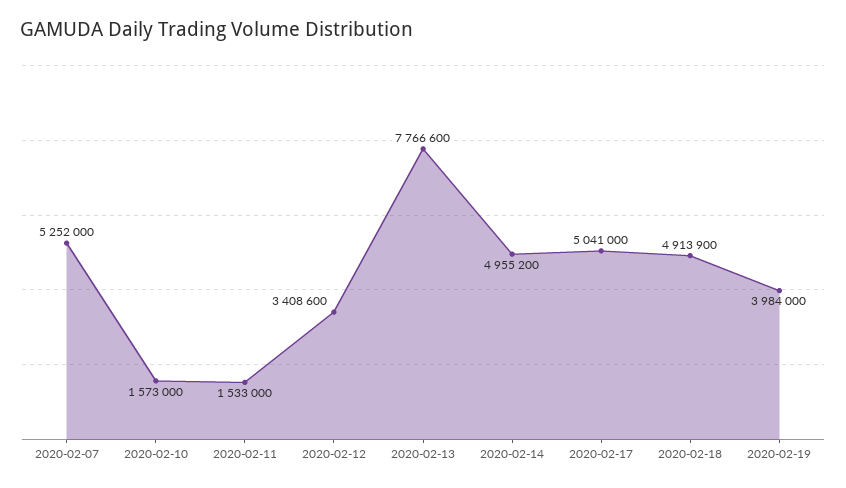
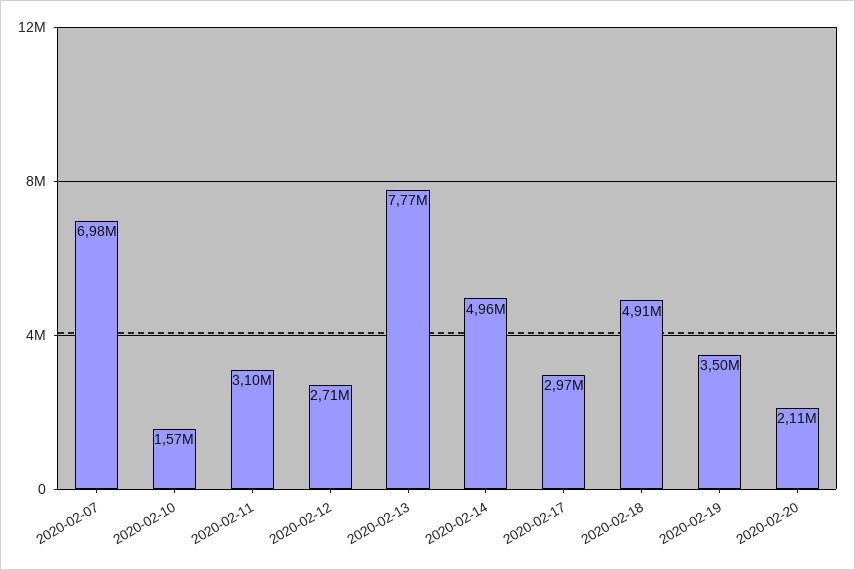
2020-02-07: 5252000 -> 6980000
2020-02-11: 1533000 -> 3100000
2020-02-12: 3408600 -> 2710000
2020-02-17: 5041000 -> 2970000
2020-02-19: 3984000 -> 3500000
2020-02-20: none -> 2110000

